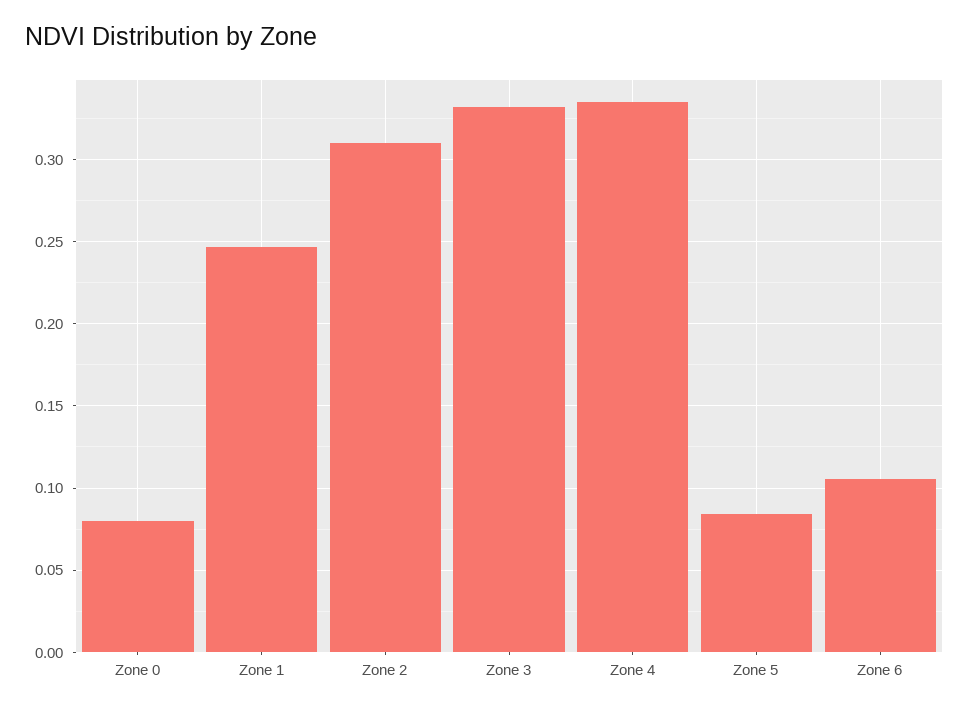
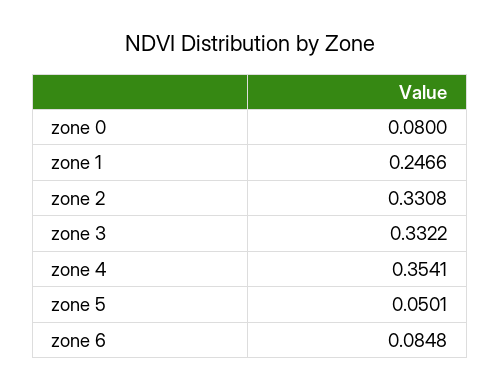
Zone 2: 0.31 -> 0.3308
Zone 4: 0.335 -> 0.3541
Zone 5: 0.085 -> 0.0501
Zone 6: 0.105 -> 0.0848

